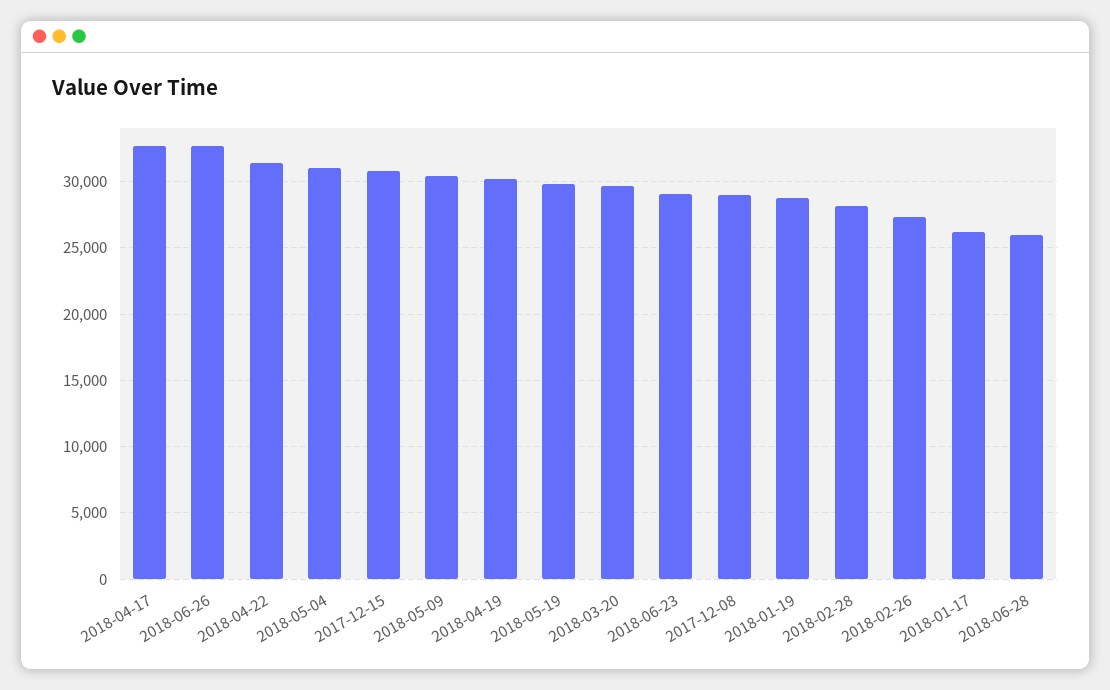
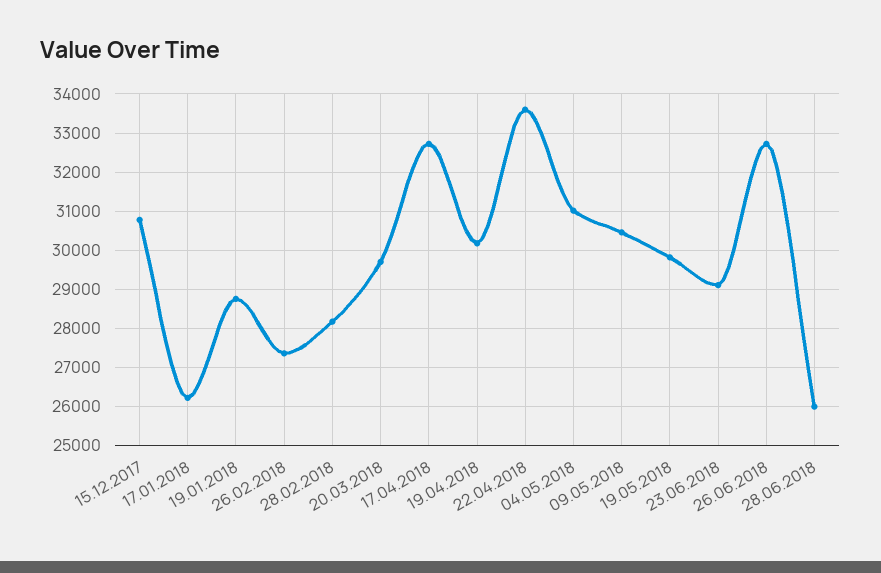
2018-04-22: 31500 -> 33600
2017-12-08: 29000 -> none

